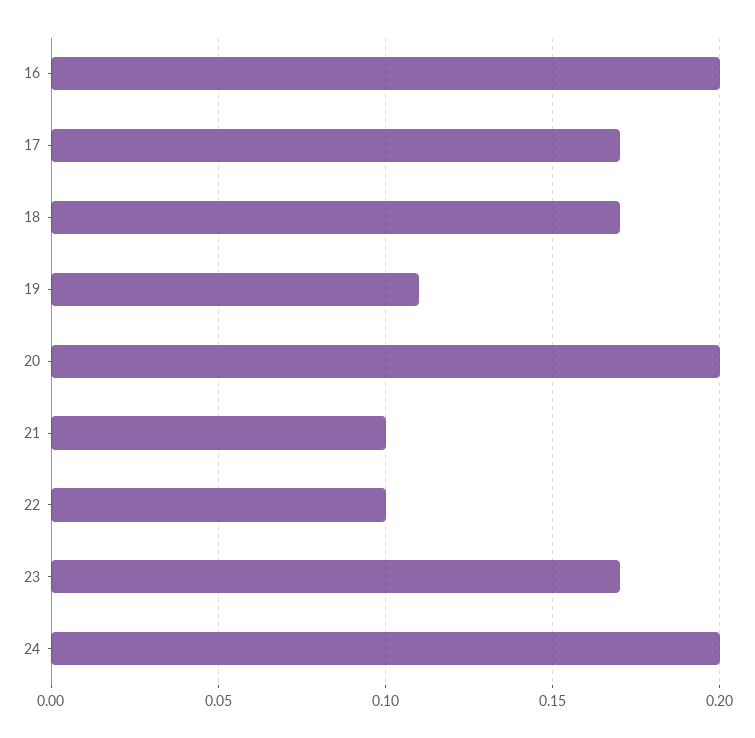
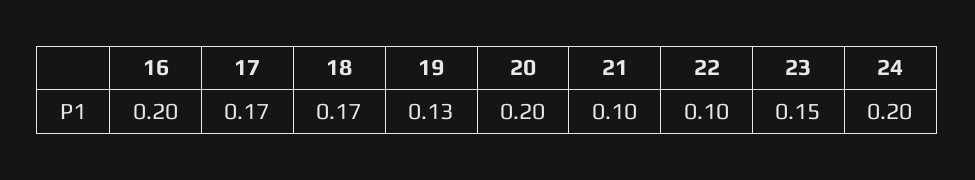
19: 0.11 -> 0.13
23: 0.17 -> 0.15

